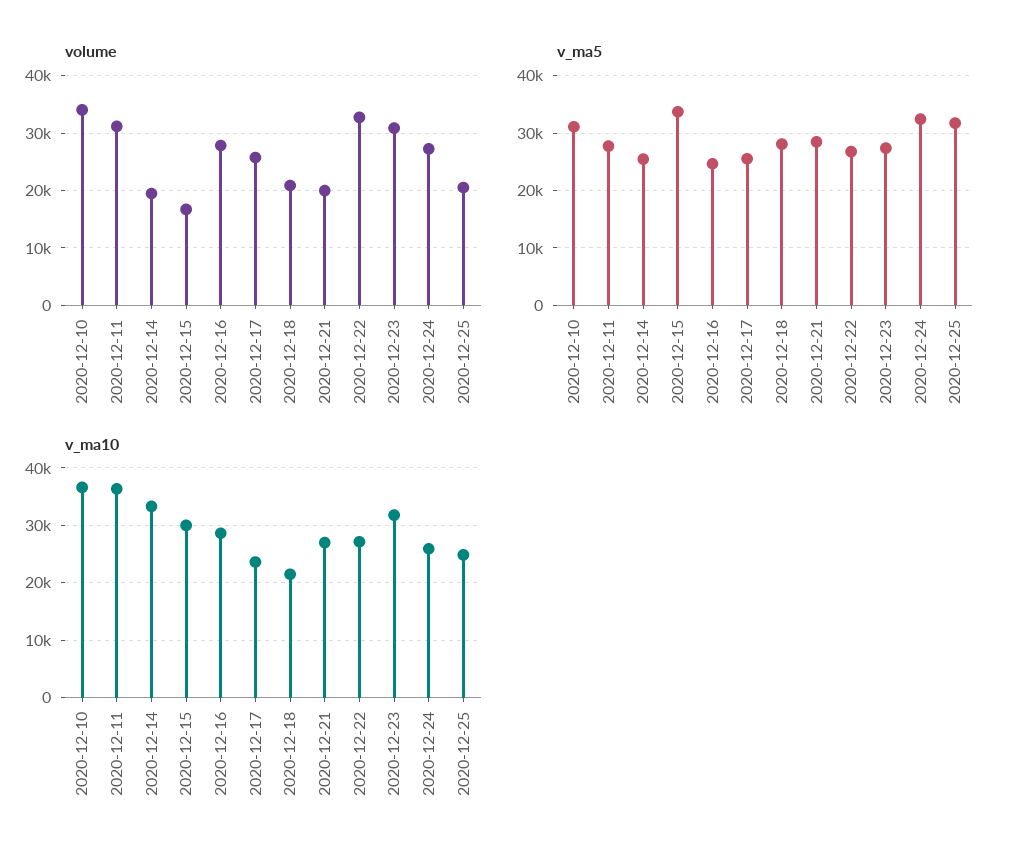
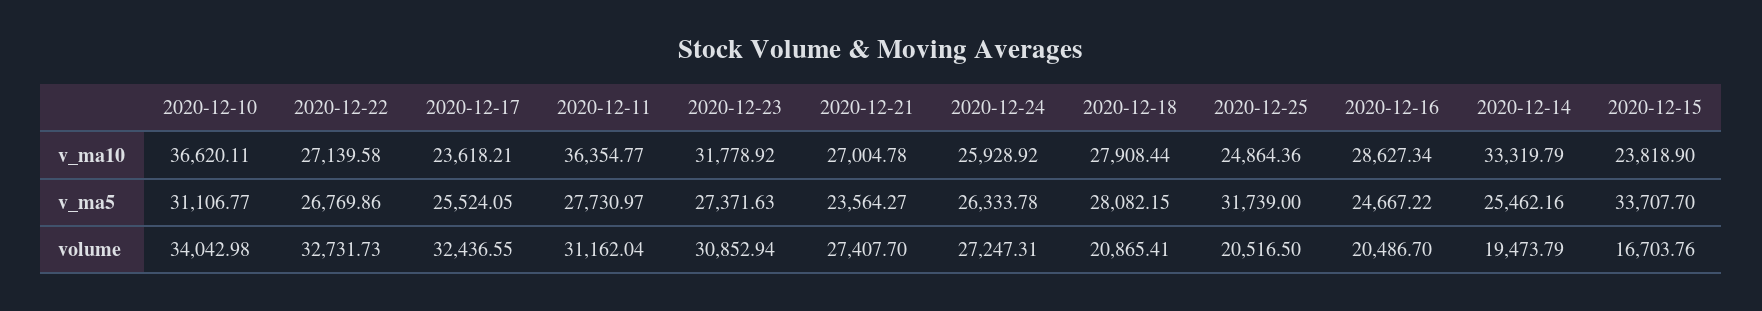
volume, 2020-12-16: 28000 -> 20486.7
volume, 2020-12-17: 26000 -> 32436.55
volume, 2020-12-21: 20000 -> 27407.7
v_ma5, 2020-12-21: 28000 -> 23564.27
v_ma5, 2020-12-24: 32000 -> 26333.78
v_ma10, 2020-12-15: 30000 -> 23818.9
v_ma10, 2020-12-18: 22000 -> 27908.44

